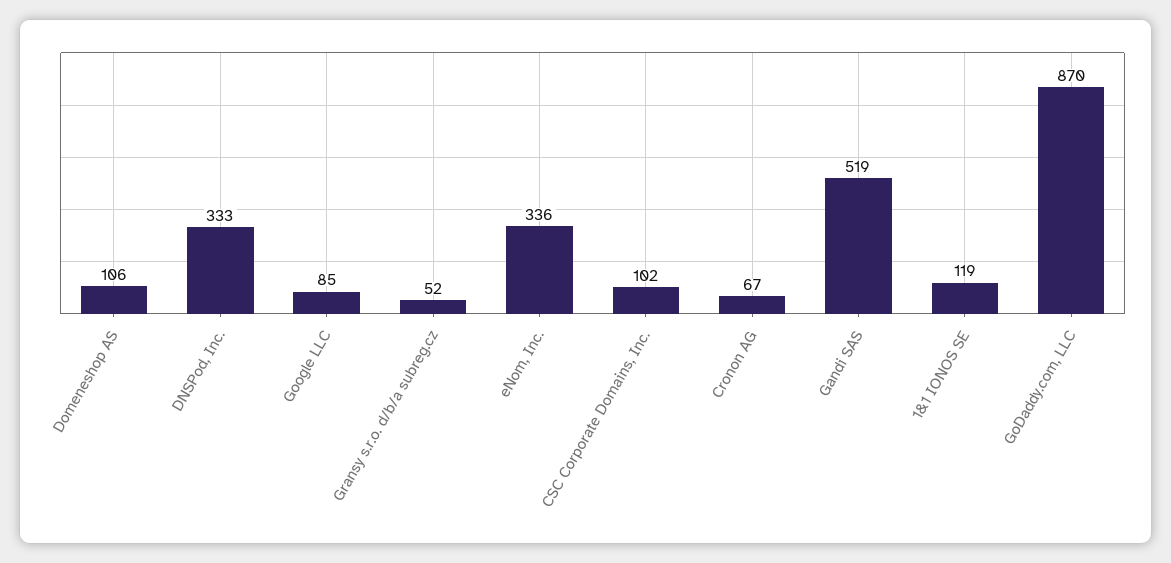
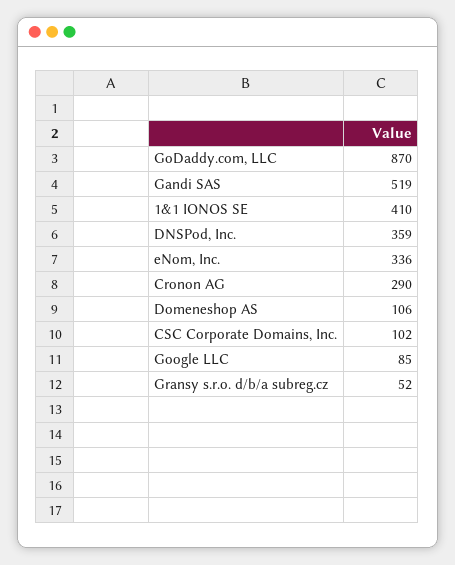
DNSPod, Inc.: 333 -> 359
Cronon AG: 67 -> 290
1&1 IONOS SE: 119 -> 410

